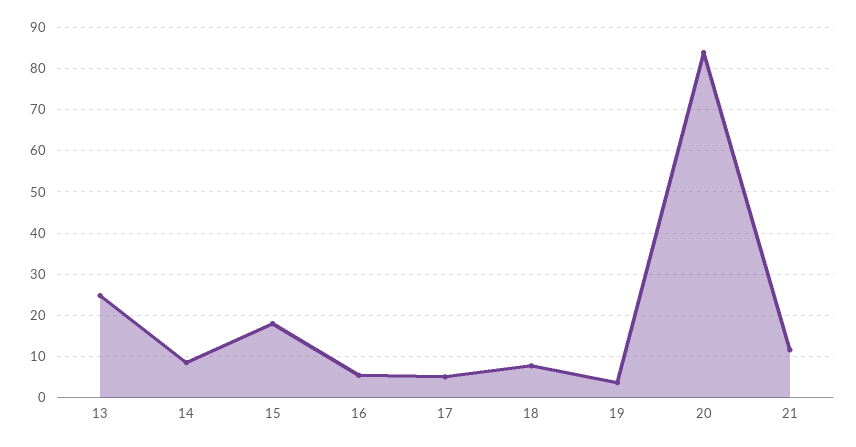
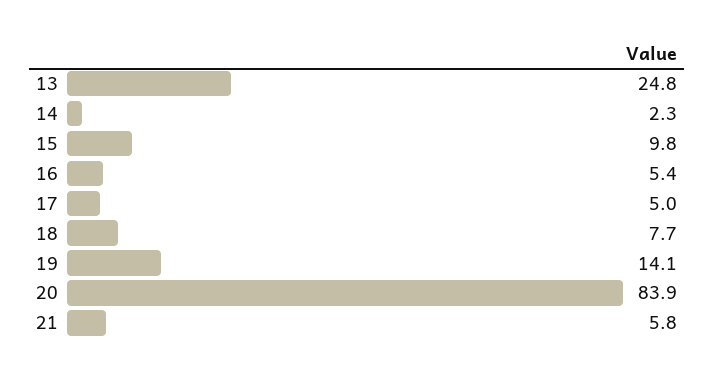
14: 8 -> 2.3
15: 18 -> 9.8
19: 4 -> 14.1
21: 12 -> 5.8

